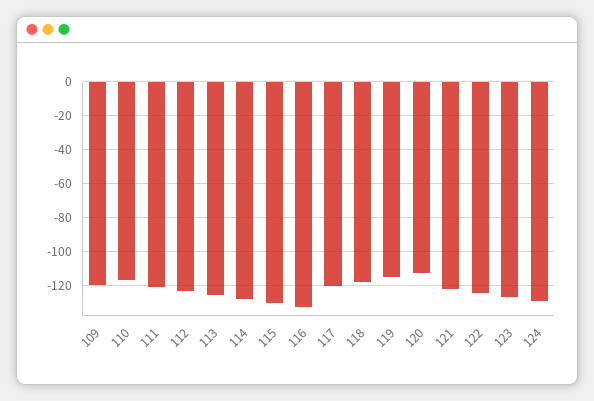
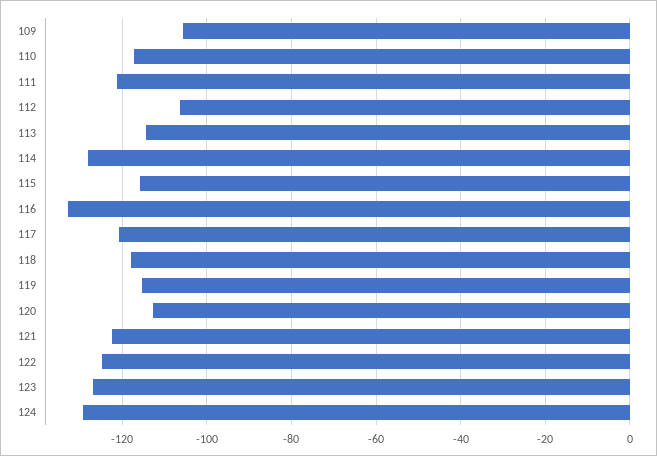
109: -120 -> -106
112: -125 -> -106
113: -125 -> -114
115: -130 -> -116

